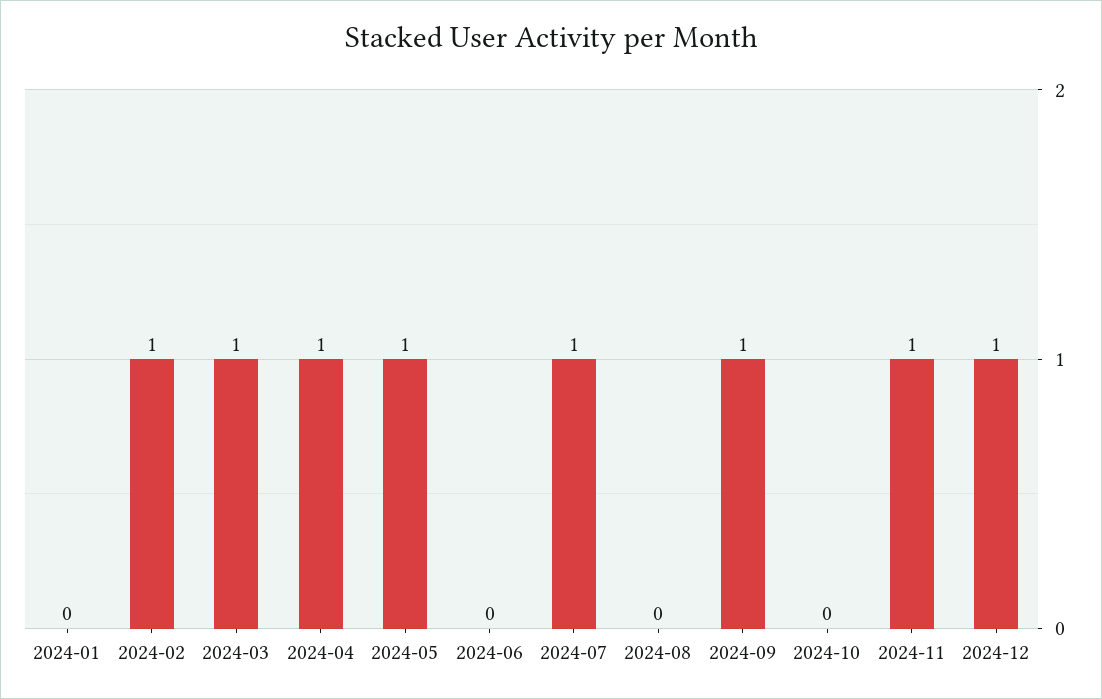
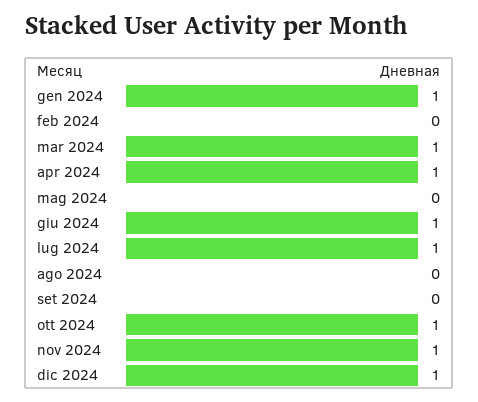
2024-01: 0 -> 1
2024-02: 1 -> 0
2024-05: 1 -> 0
2024-06: 0 -> 1
2024-09: 1 -> 0
2024-10: 0 -> 1

